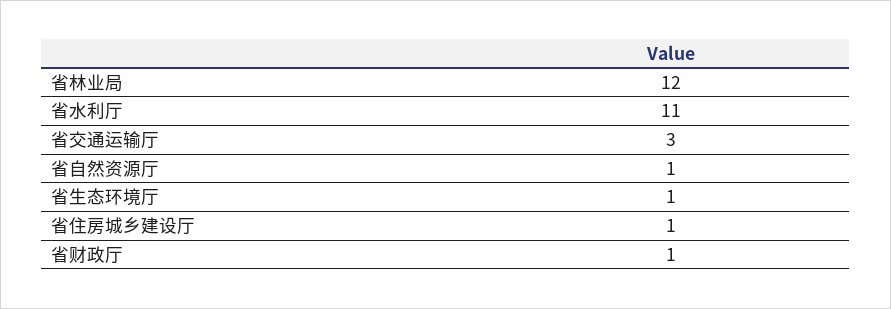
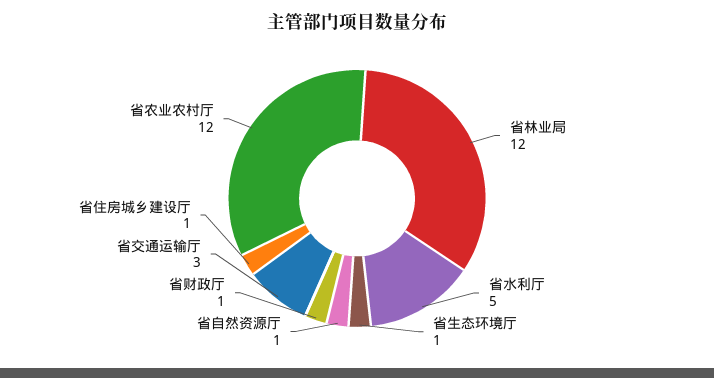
省水利厅: 11 -> 5
省农业农村厅: none -> 12

